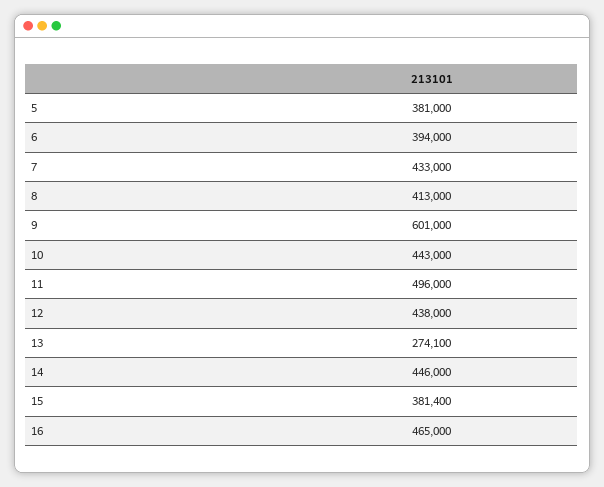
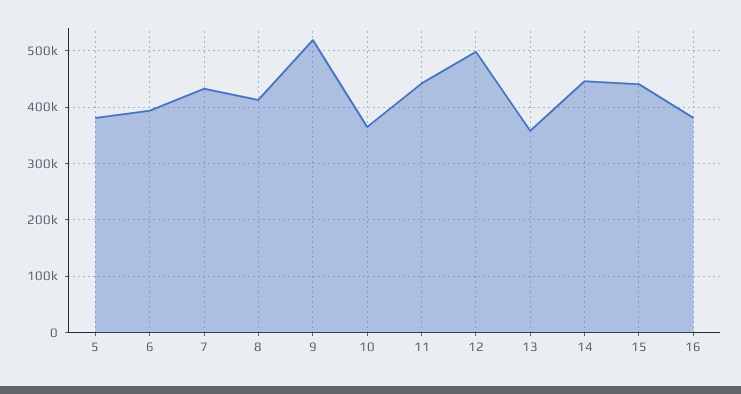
9: 601000 -> 520000
10: 443000 -> 360000
11: 496000 -> 440000
12: 438000 -> 500000
13: 274100 -> 360000
15: 381400 -> 440000
16: 465000 -> 380000

